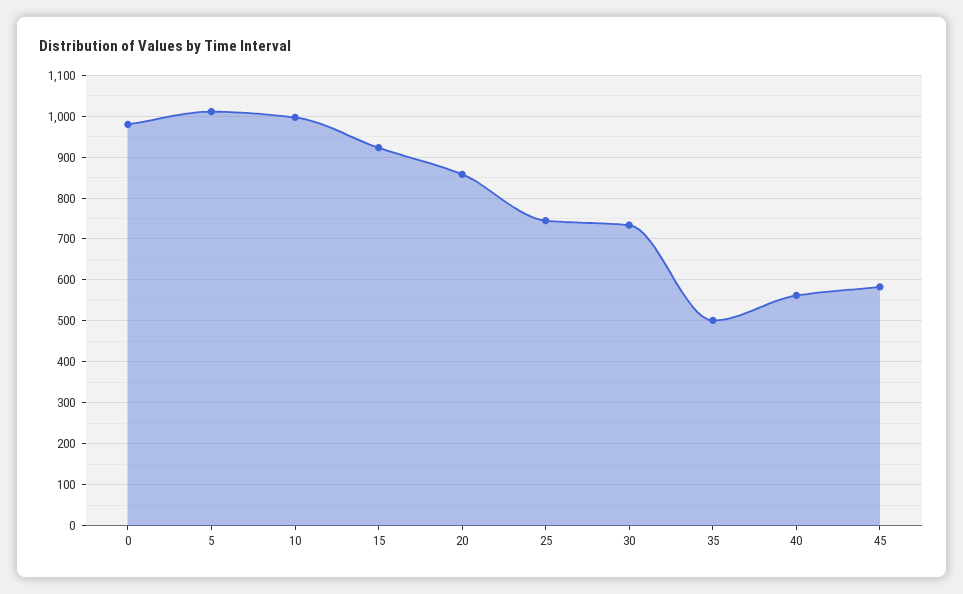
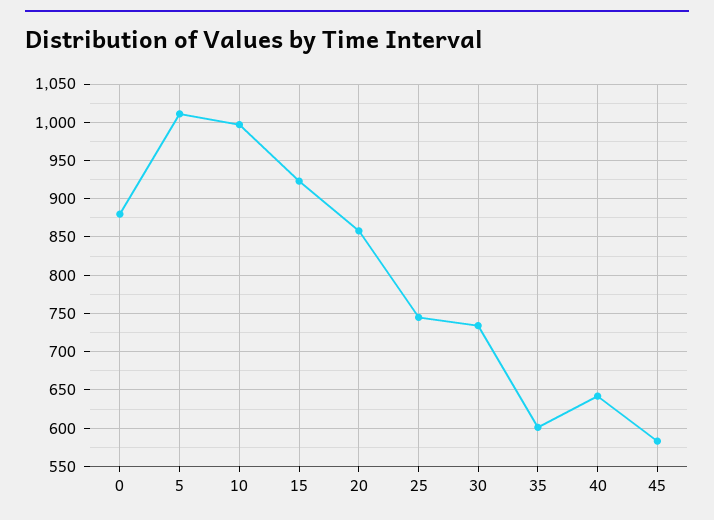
0: 980 -> 880
35: 500 -> 600
40: 560 -> 640

